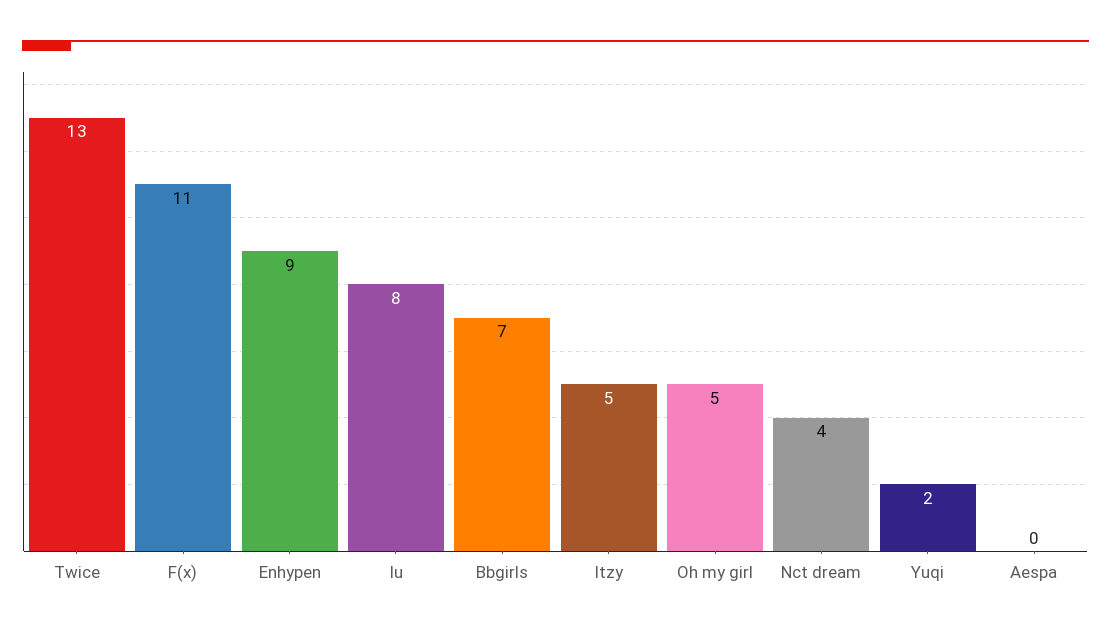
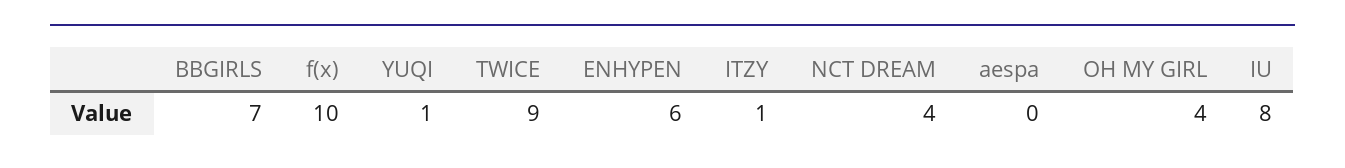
Twice: 13 -> 9
F(x): 11 -> 10
Enhypen: 9 -> 6
Itzy: 5 -> 1
Oh my girl: 5 -> 4
Yuqi: 2 -> 1

